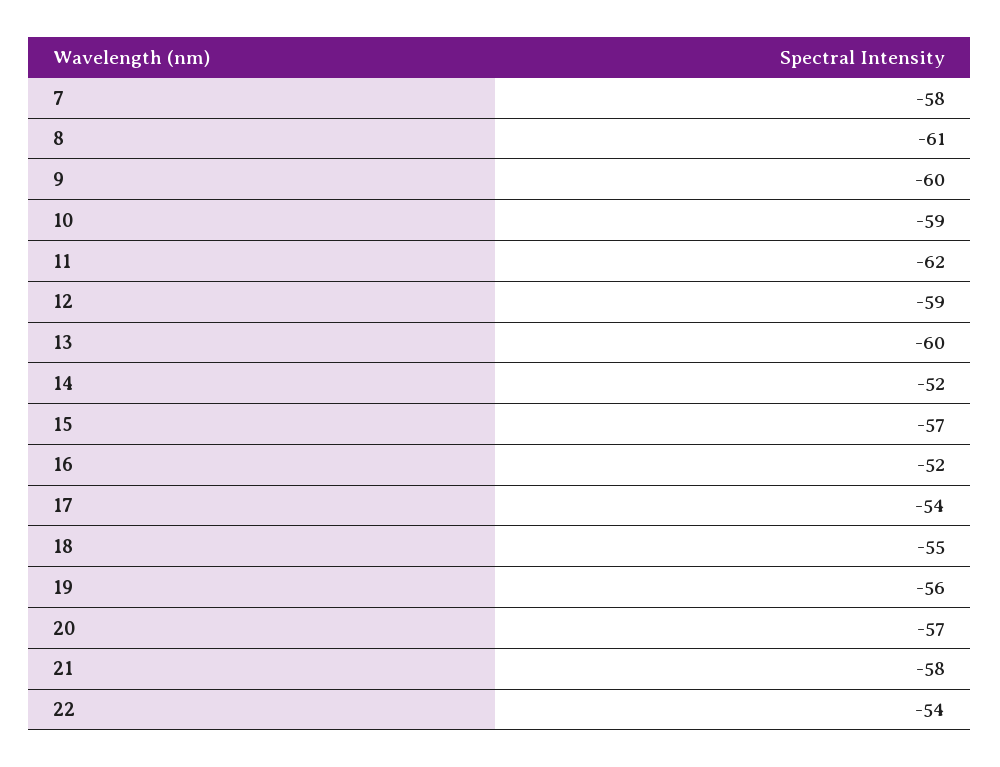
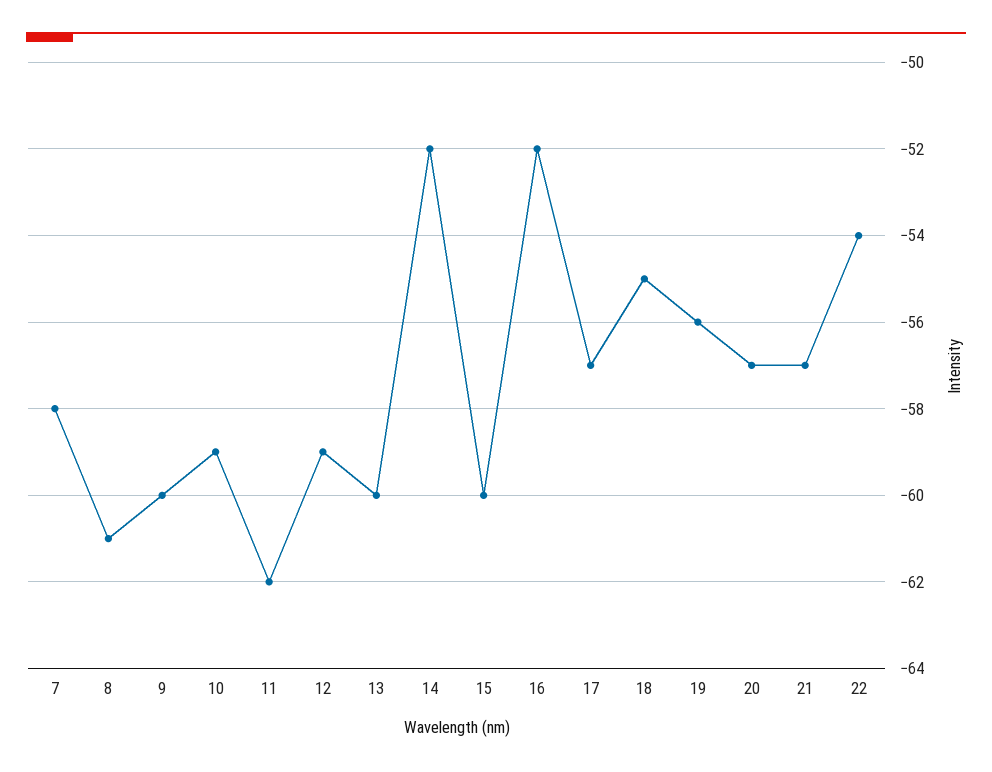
15: -57 -> -60
17: -54 -> -57
21: -58 -> -57

